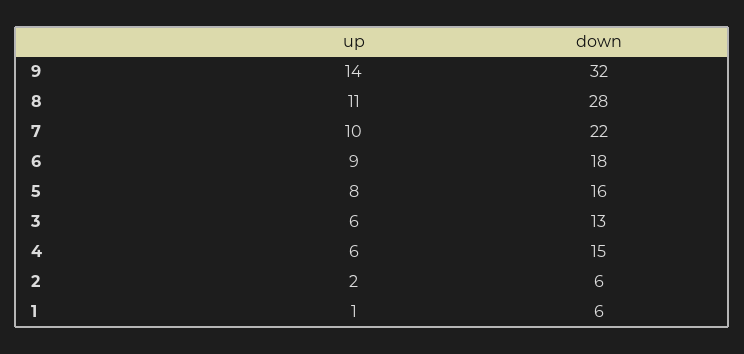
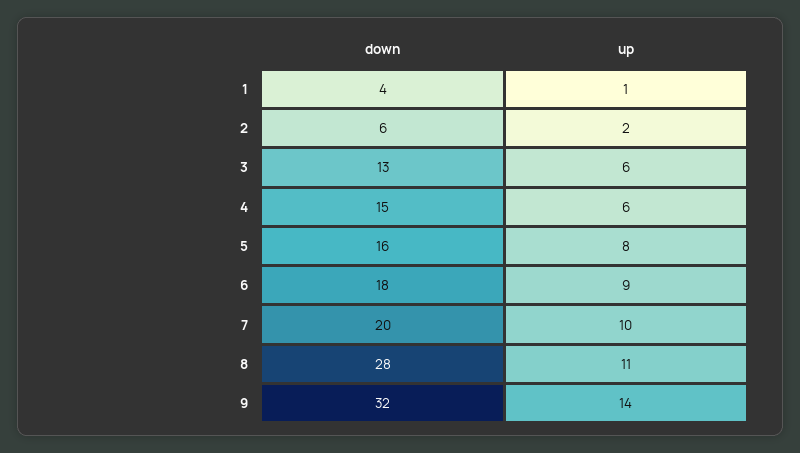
down, 7: 22 -> 20
down, 1: 6 -> 4

